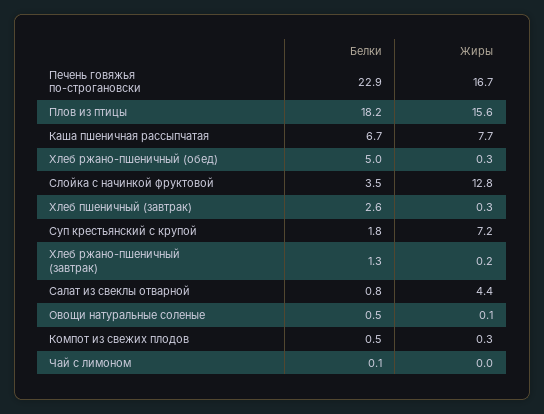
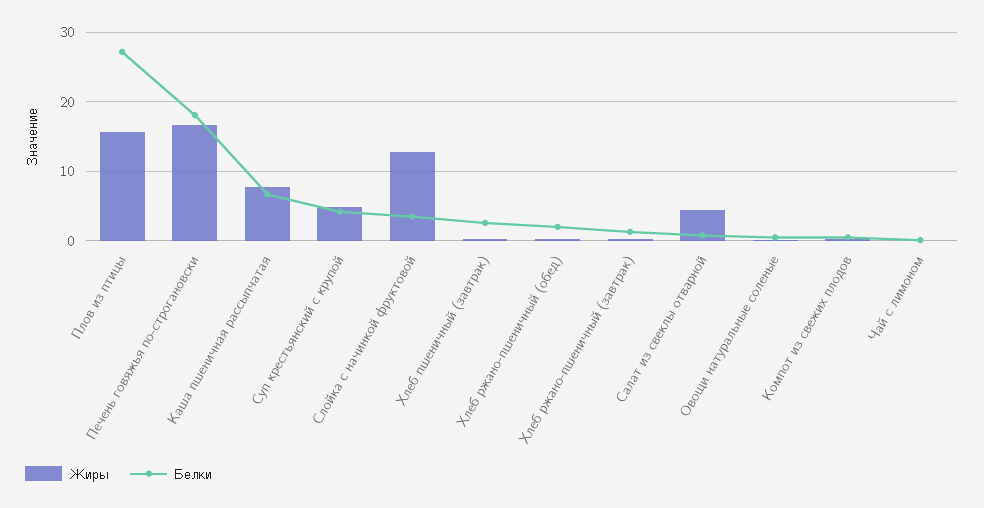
Белки, Печень говяжья по-строгановски: 22.9 -> 18
Белки, Плов из птицы: 18.2 -> 27
Белки, Хлеб ржано-пшеничный (обед): 5 -> 2
Белки, Суп крестьянский с крупой: 1.8 -> 4
Жиры, Суп крестьянский с крупой: 7.2 -> 5

